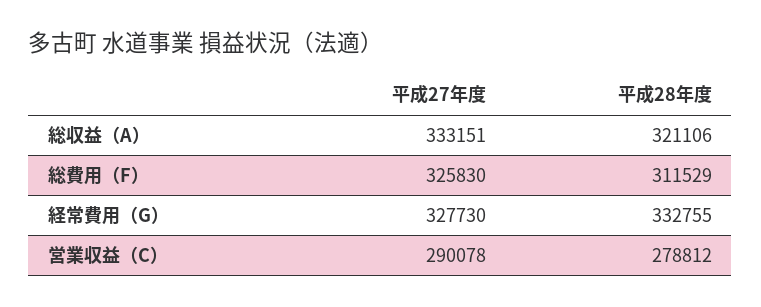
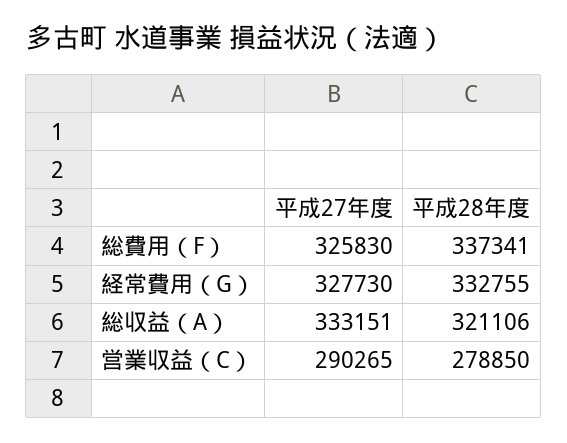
平成28年度, 総費用（F）: 311529 -> 337341
平成27年度, 営業収益（C）: 290078 -> 290265
平成28年度, 営業収益（C）: 278812 -> 278850

